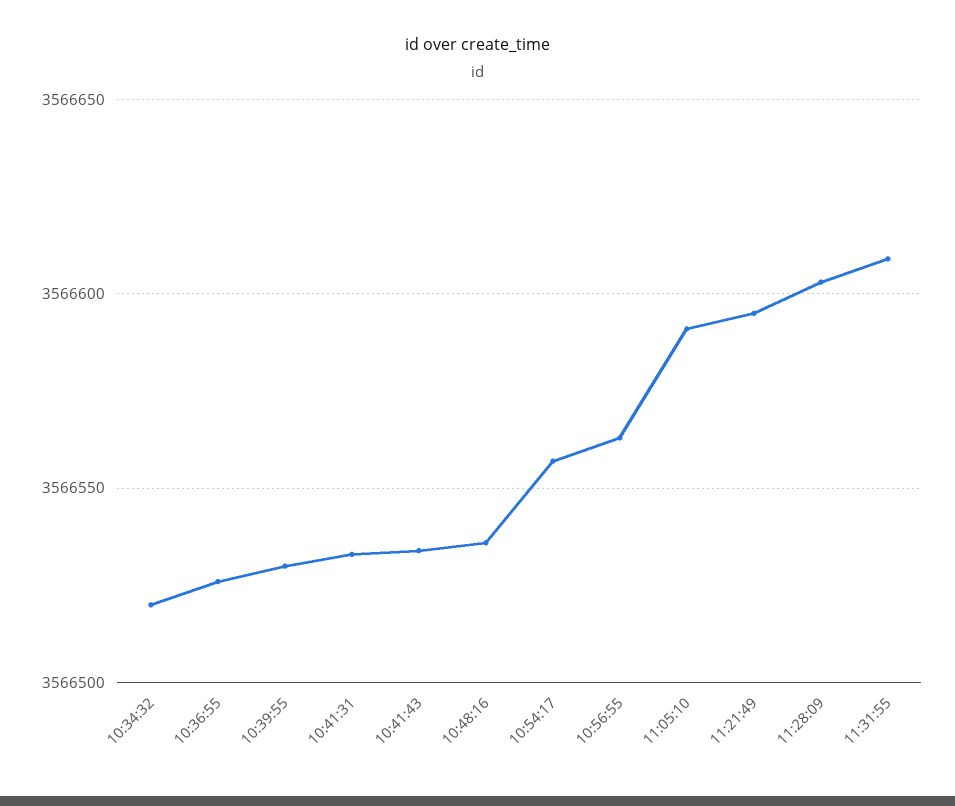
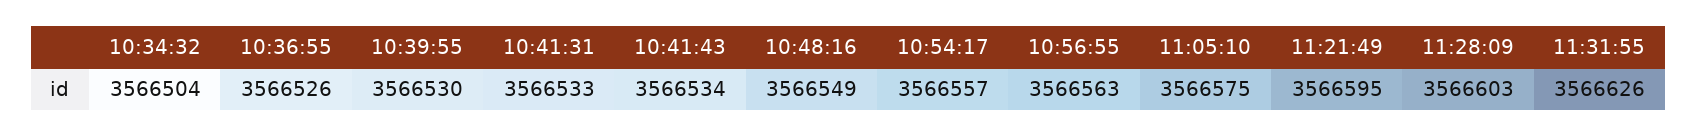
10:34:32: 3566520 -> 3566504
10:48:16: 3566535 -> 3566549
11:05:10: 3566590 -> 3566575
11:31:55: 3566610 -> 3566626

